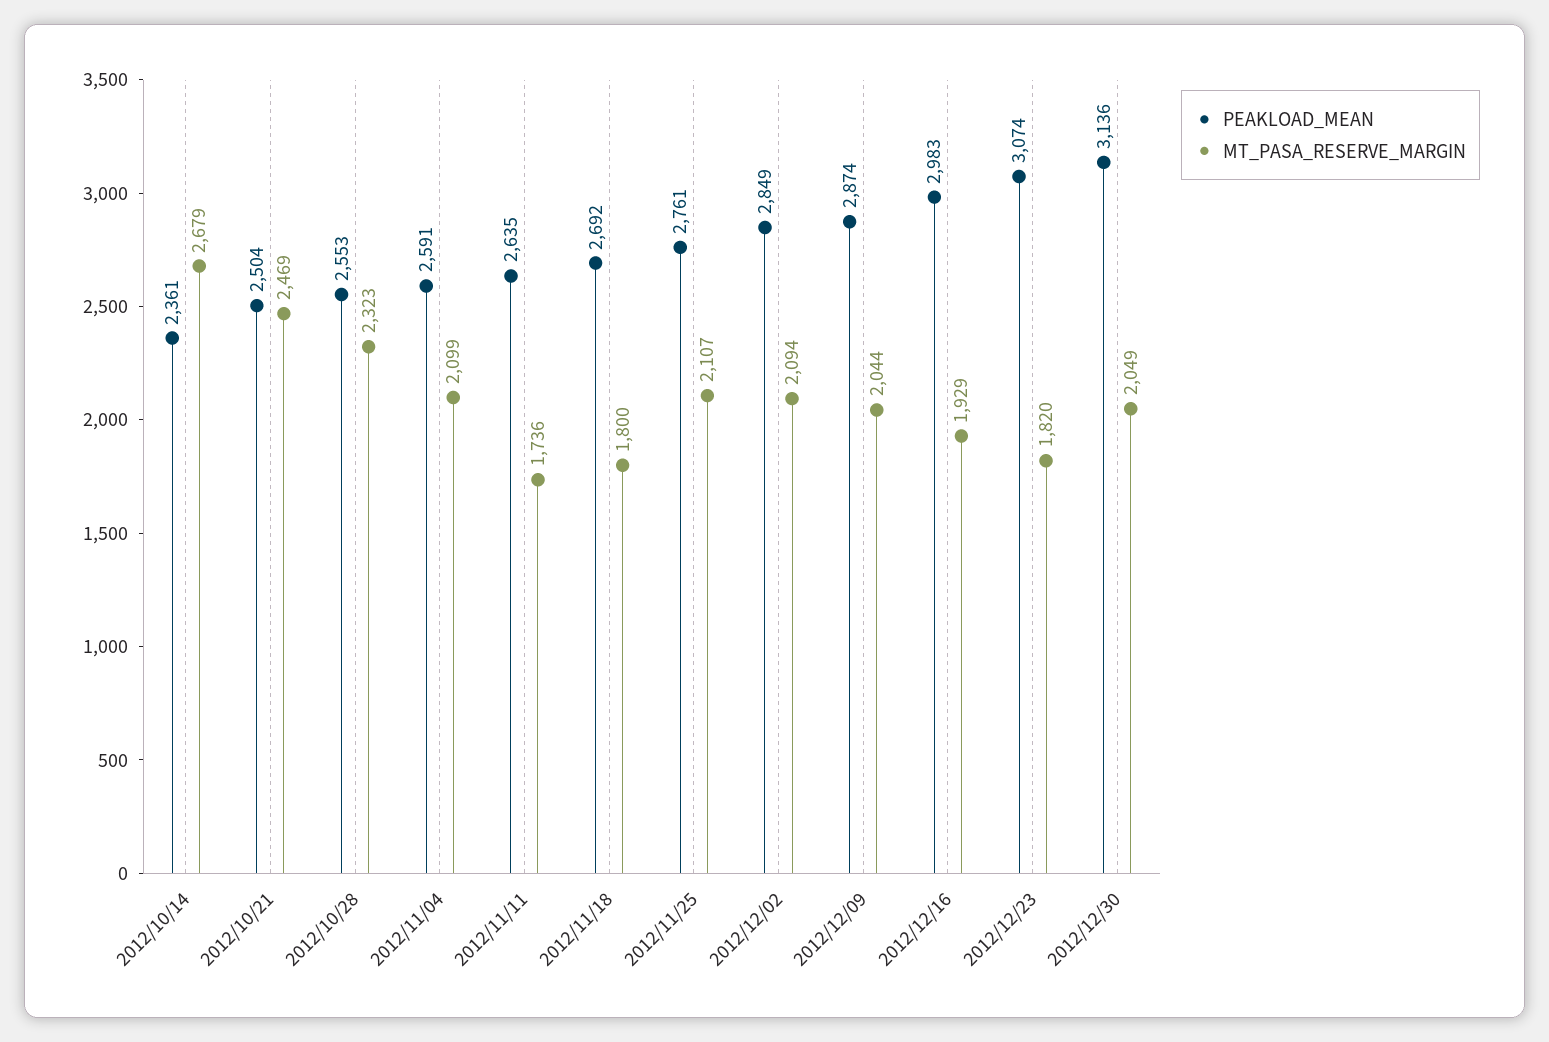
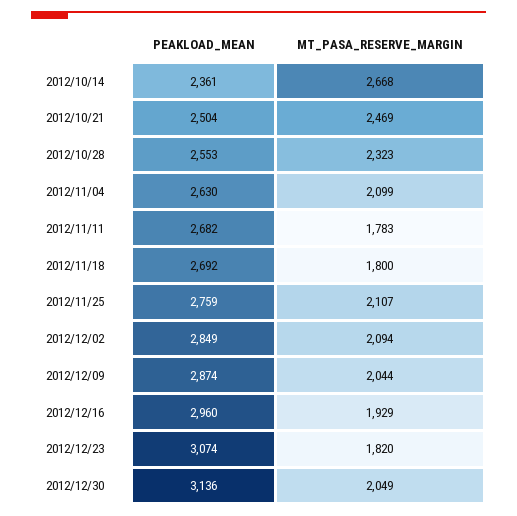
MT_PASA_RESERVE_MARGIN, 2012/10/14: 2679 -> 2668
PEAKLOAD_MEAN, 2012/11/04: 2591 -> 2630
PEAKLOAD_MEAN, 2012/11/11: 2635 -> 2682
MT_PASA_RESERVE_MARGIN, 2012/11/11: 1736 -> 1783
PEAKLOAD_MEAN, 2012/11/25: 2761 -> 2759
PEAKLOAD_MEAN, 2012/12/16: 2983 -> 2960

